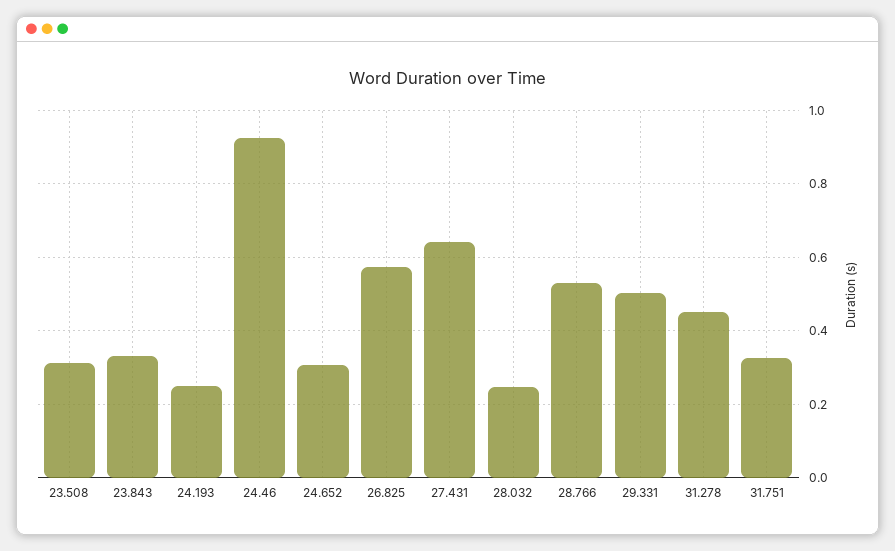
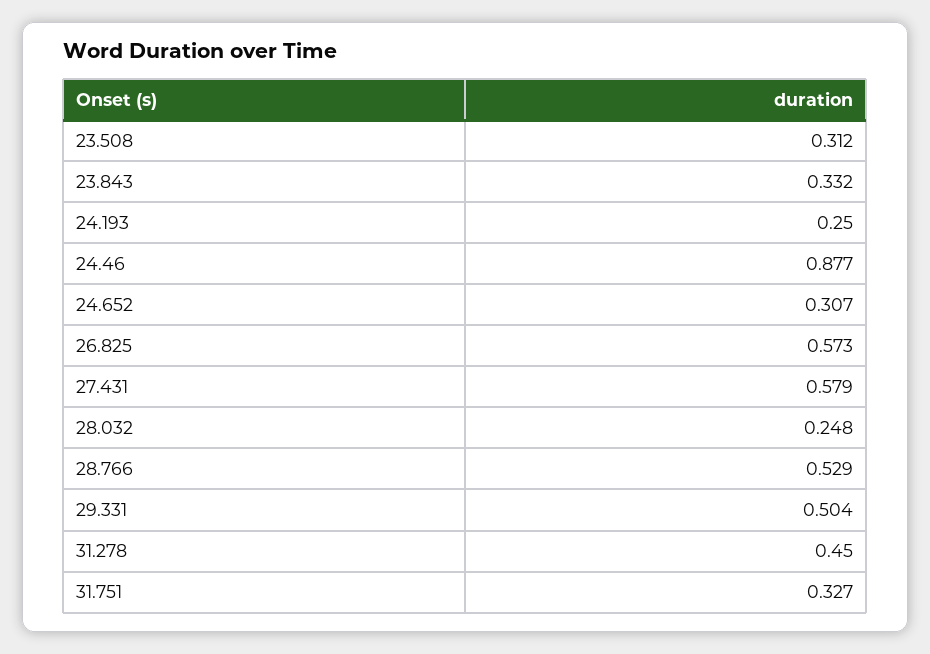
24.46: 0.92 -> 0.877
27.431: 0.64 -> 0.579

